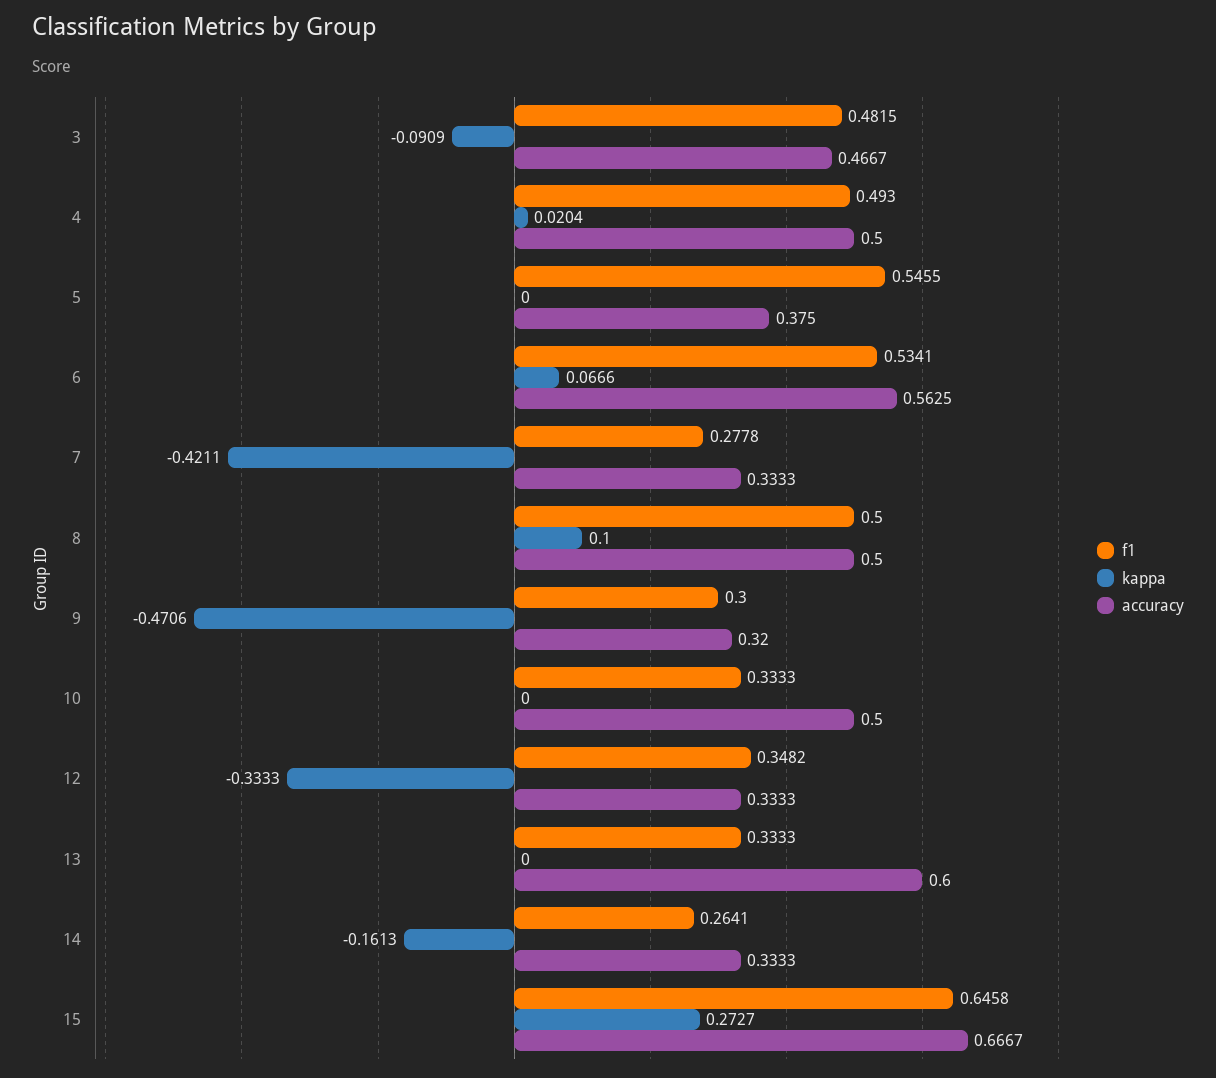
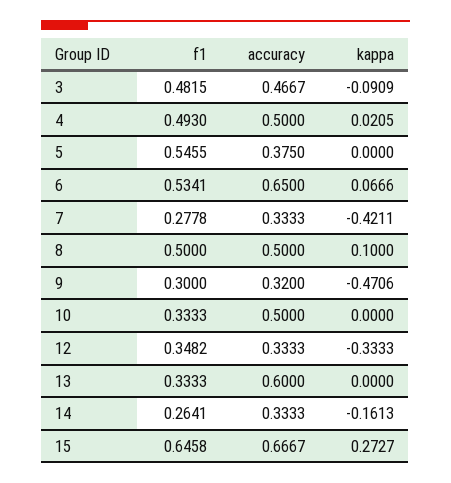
kappa, 4: 0.0204 -> 0.0205
accuracy, 6: 0.5625 -> 0.65

